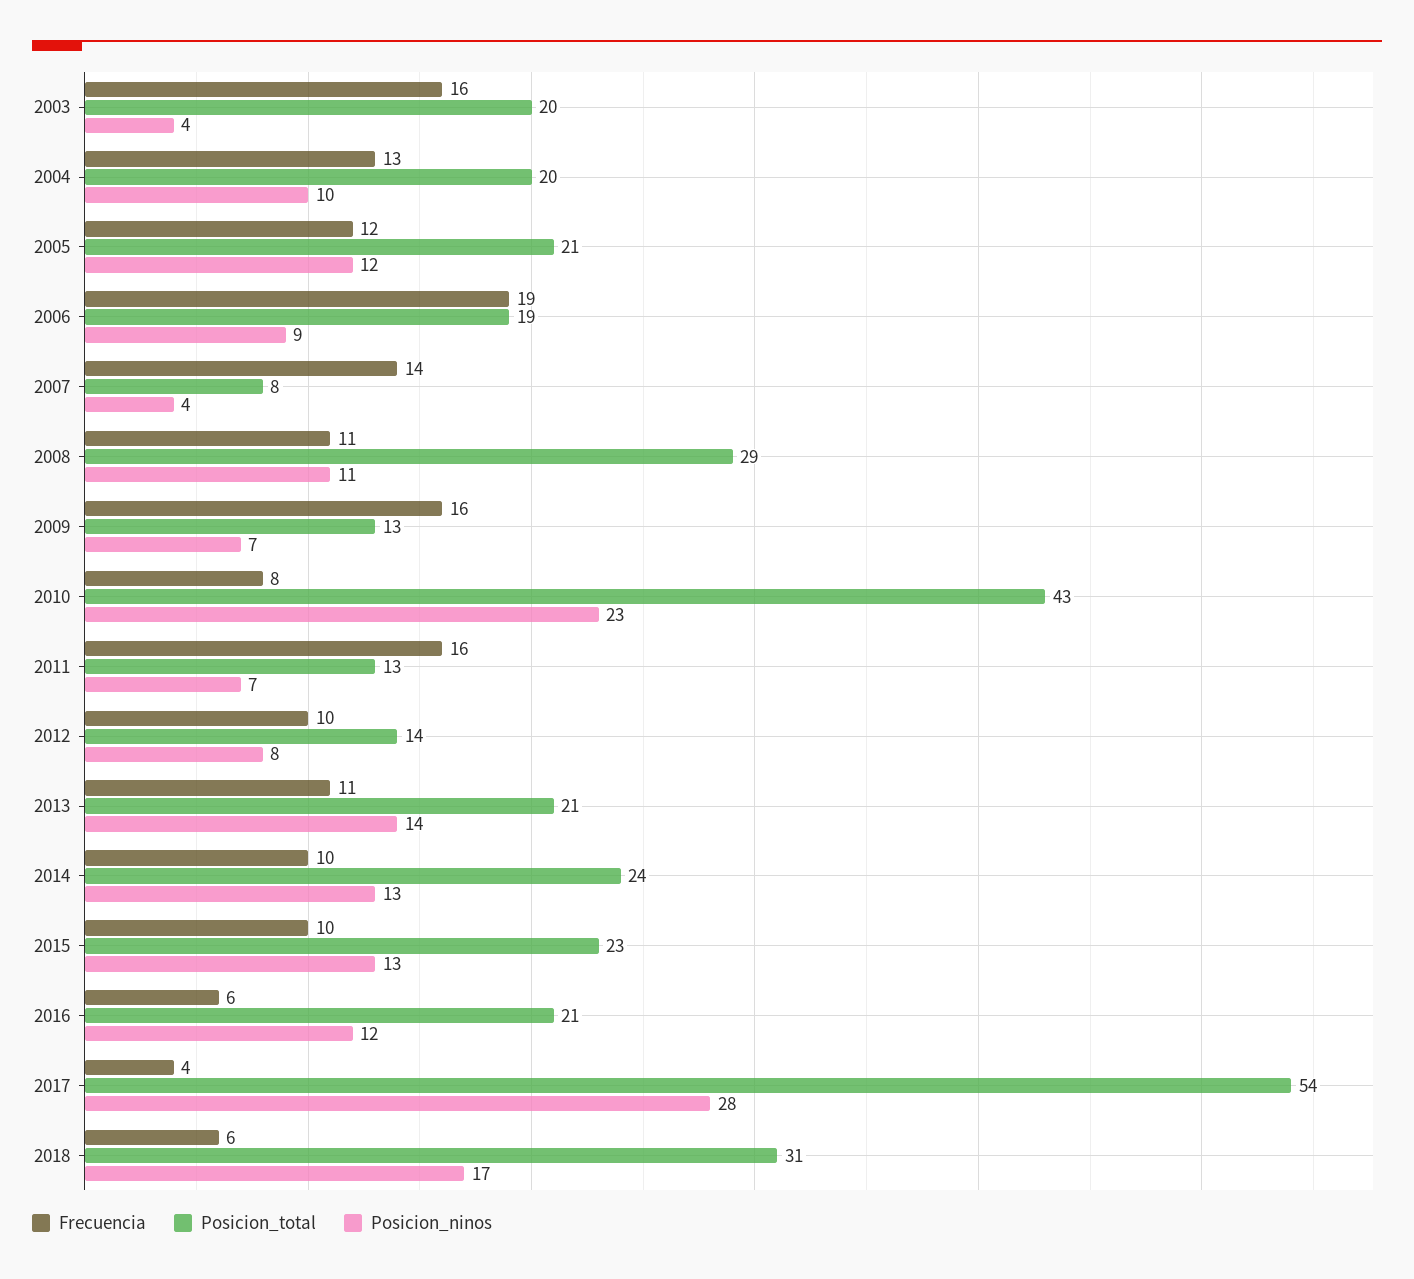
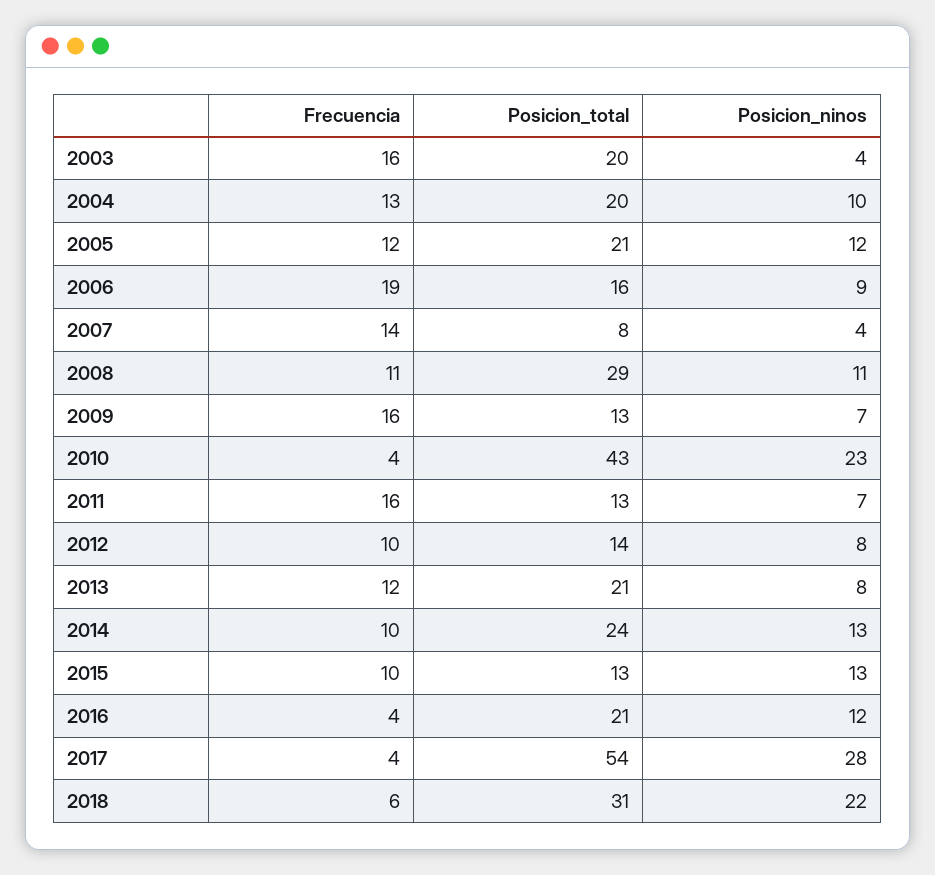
Posicion_total, 2006: 19 -> 16
Frecuencia, 2010: 8 -> 4
Frecuencia, 2013: 11 -> 12
Posicion_ninos, 2013: 14 -> 8
Posicion_total, 2015: 23 -> 13
Frecuencia, 2016: 6 -> 4
Posicion_ninos, 2018: 17 -> 22

